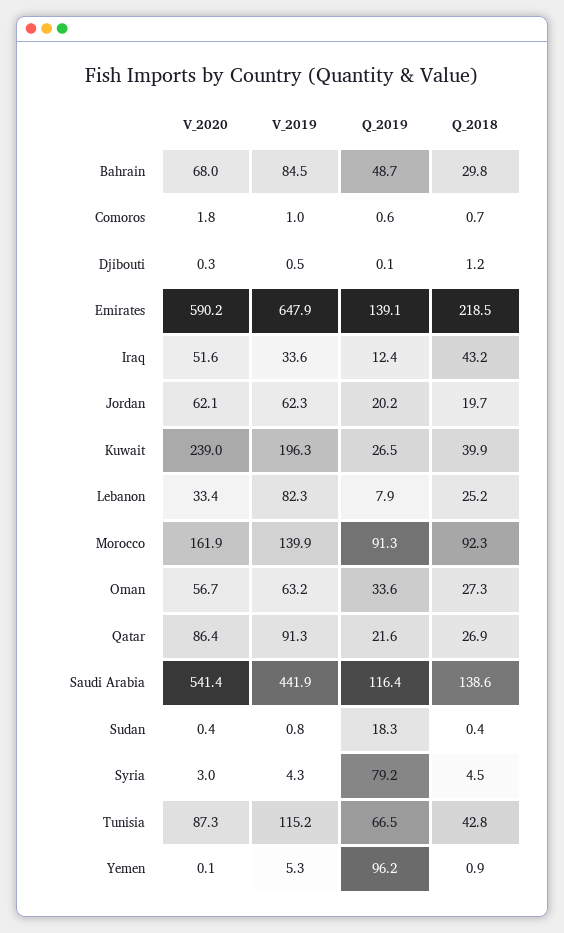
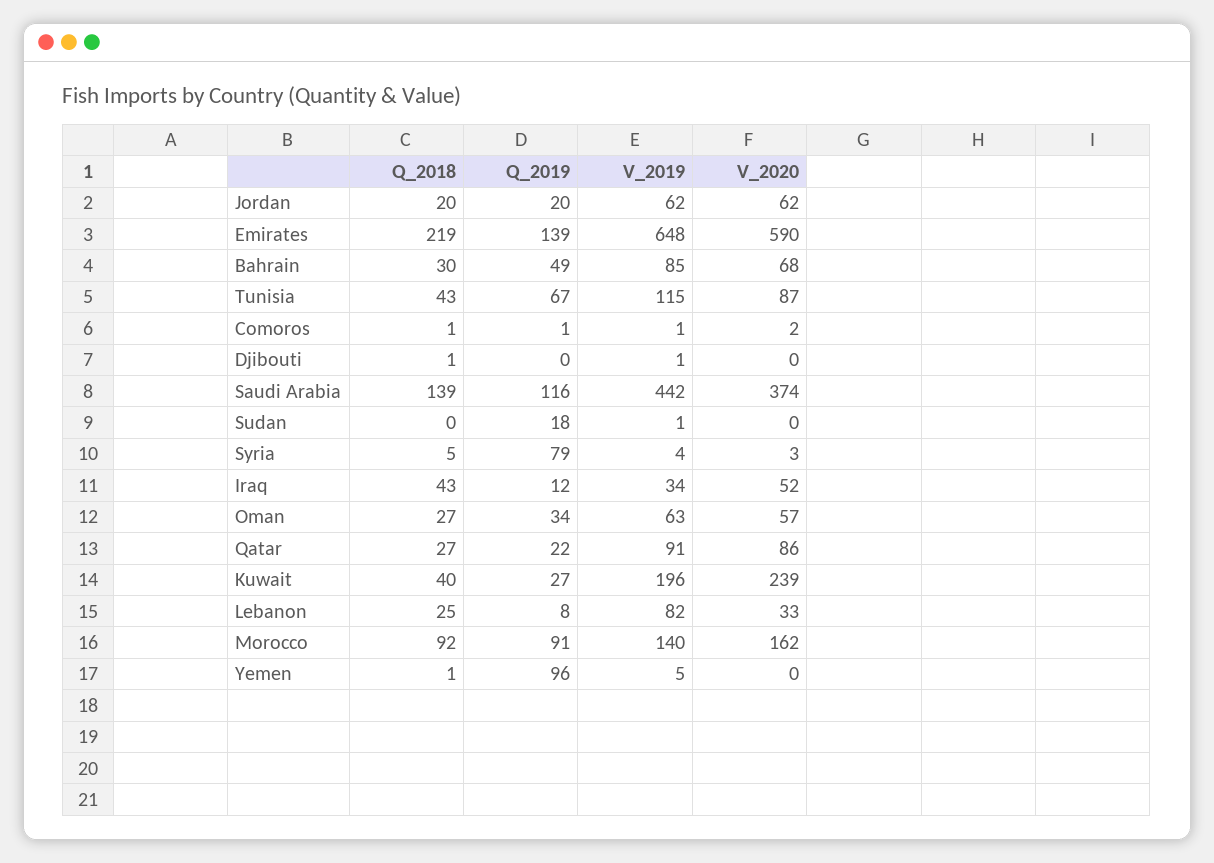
V_2020, Saudi Arabia: 541.4 -> 374

